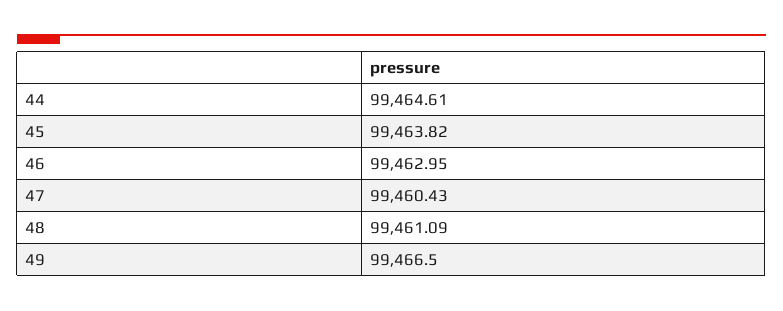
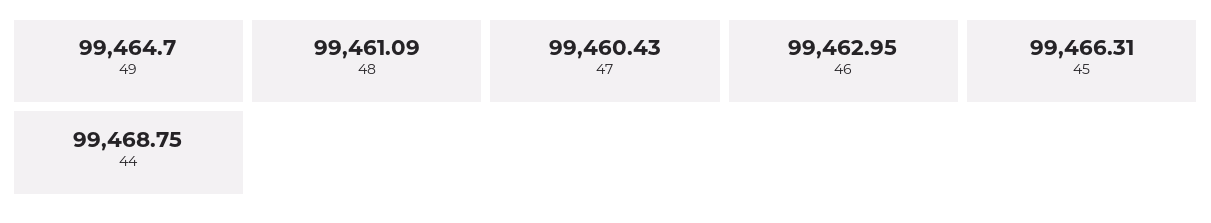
44: 99464.61 -> 99468.75
45: 99463.82 -> 99466.31
49: 99466.5 -> 99464.7

